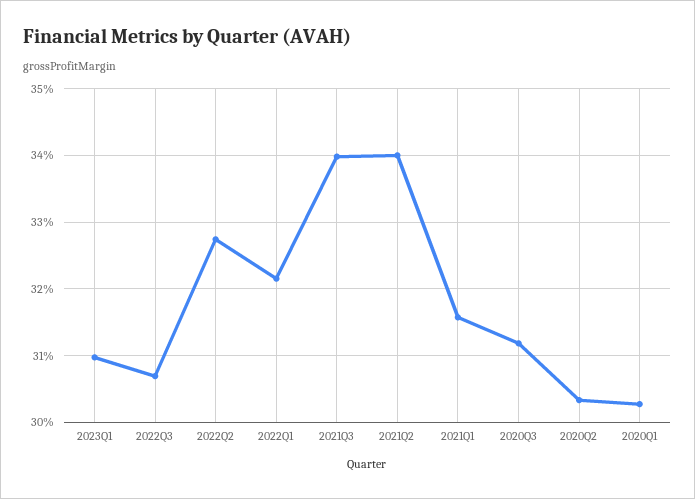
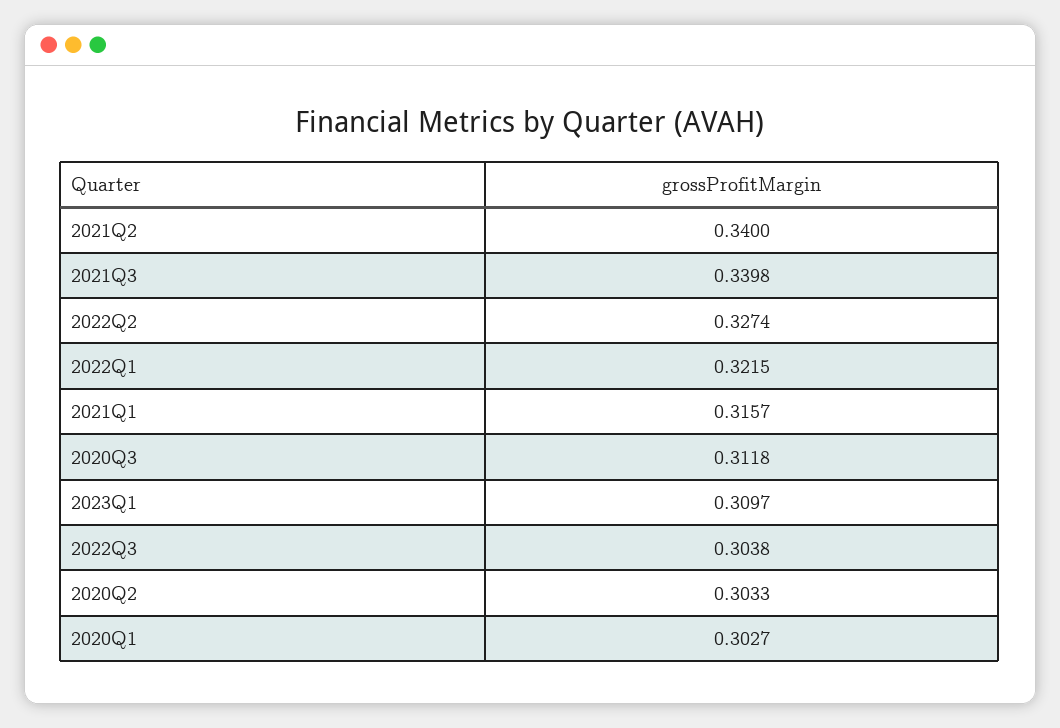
2022Q3: 0.307 -> 0.3038

